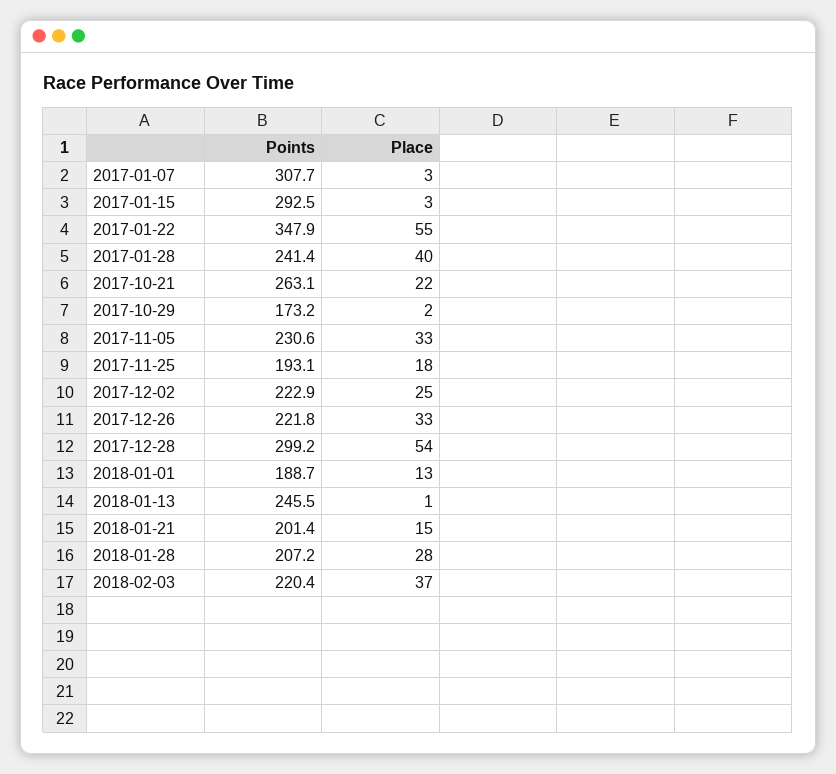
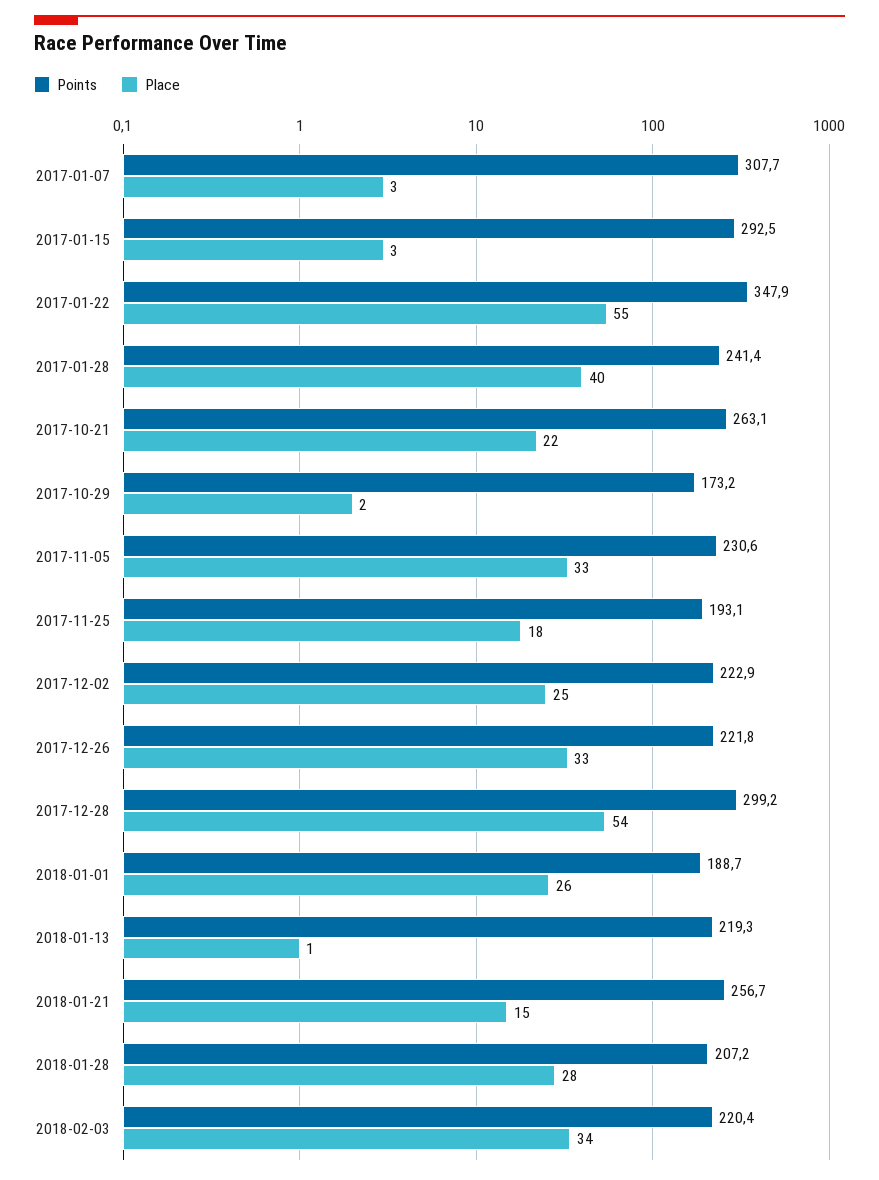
Place, 2018-01-01: 13 -> 26
Points, 2018-01-13: 245.5 -> 219.3
Points, 2018-01-21: 201.4 -> 256.7
Place, 2018-02-03: 37 -> 34

